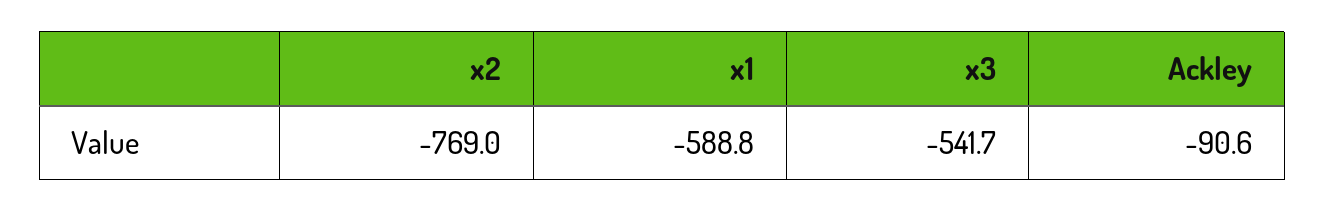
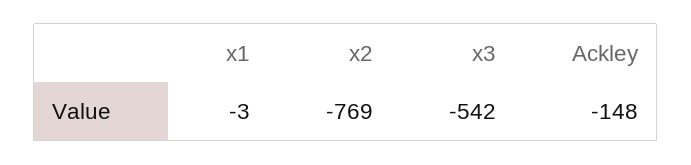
x1: -588.8 -> -3
Ackley: -90.6 -> -148

